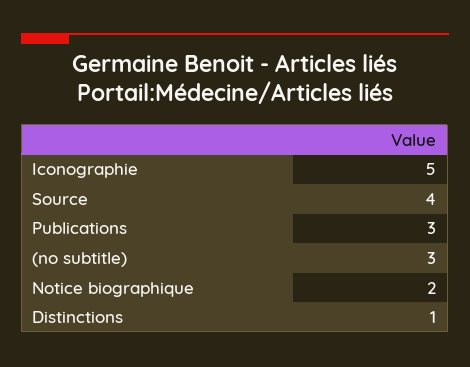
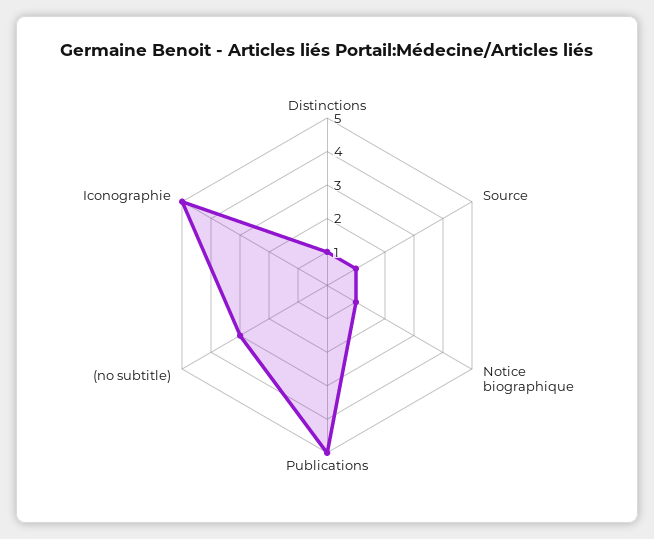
Source: 4 -> 1
Publications: 3 -> 5
Notice biographique: 2 -> 1

